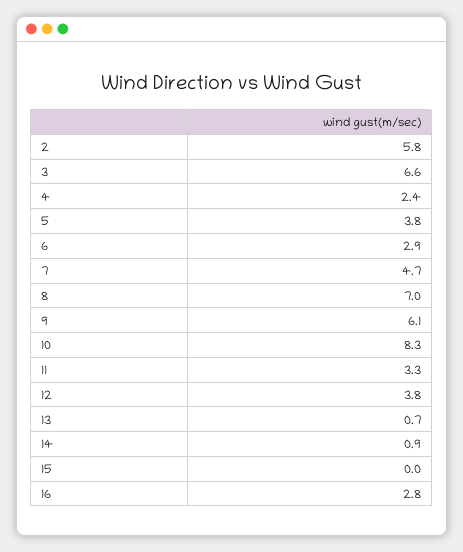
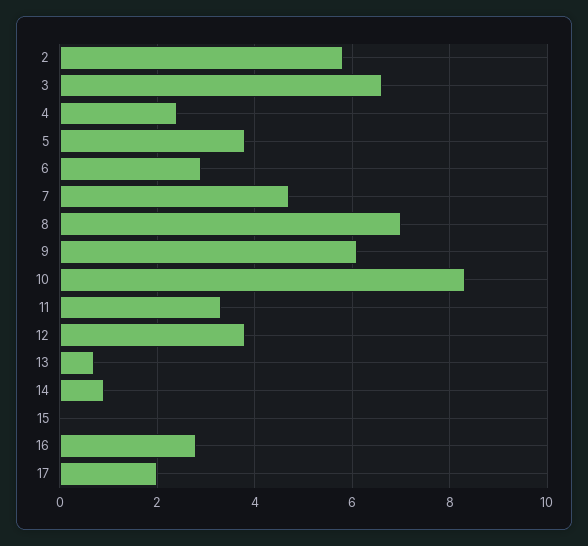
17: none -> 2

